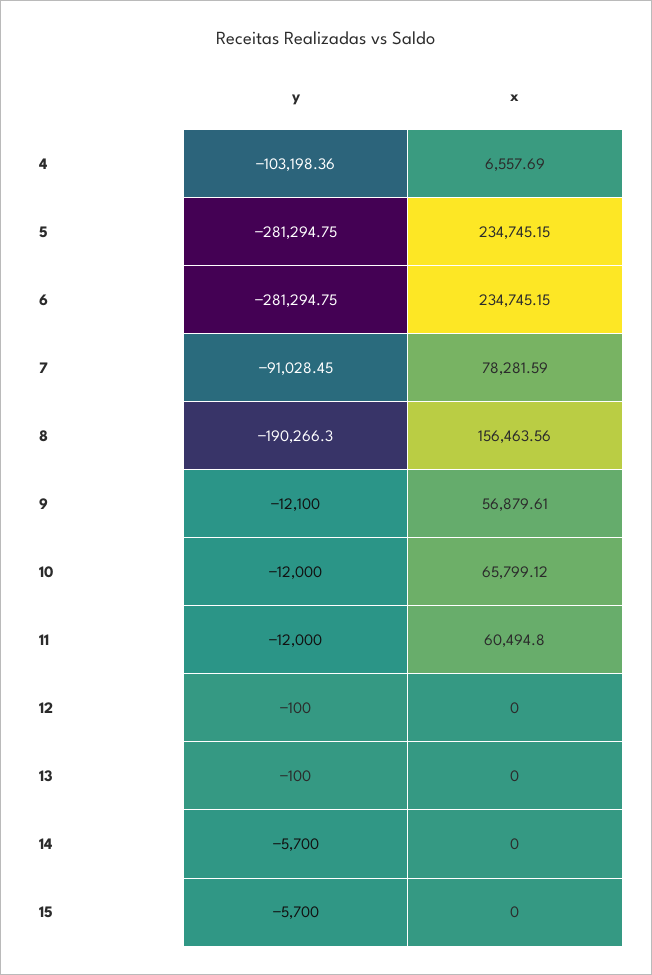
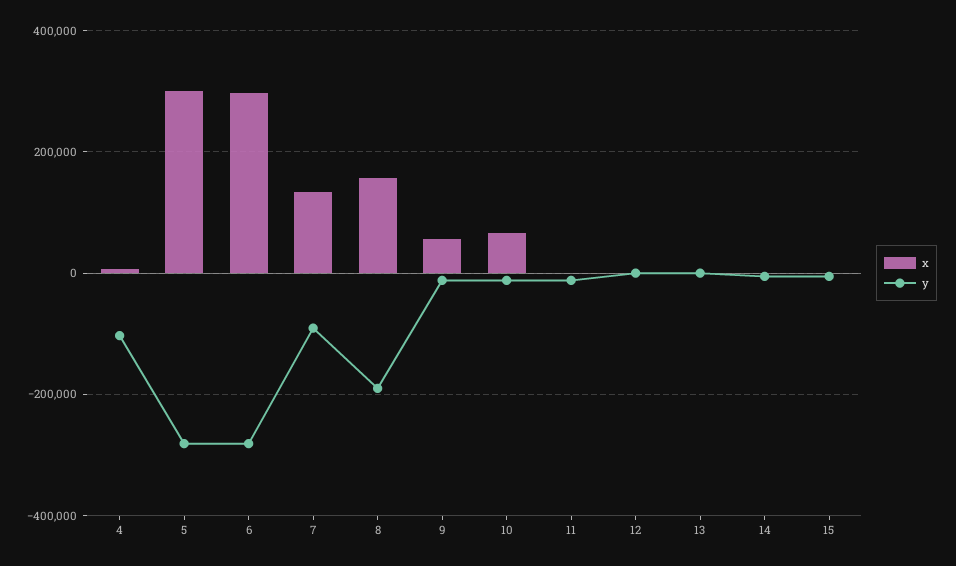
x, 5: 234745.15 -> 300000
x, 6: 234745.15 -> 300000
x, 7: 78281.59 -> 140000
x, 11: 60494.8 -> 0

